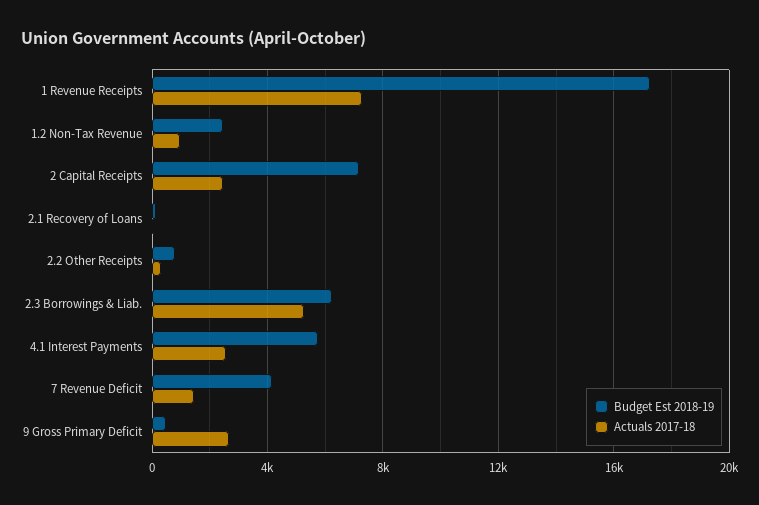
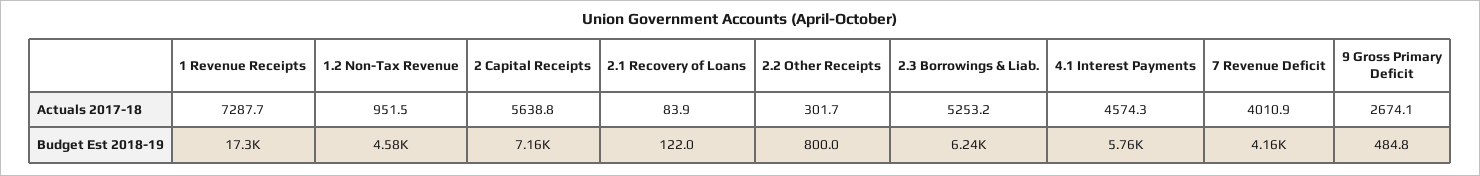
Budget Est 2018-19, 1.2 Non-Tax Revenue: 2500 -> 4580
Actuals 2017-18, 2 Capital Receipts: 2500 -> 5638.8
Actuals 2017-18, 4.1 Interest Payments: 2500 -> 4574.3
Actuals 2017-18, 7 Revenue Deficit: 1500 -> 4010.9

